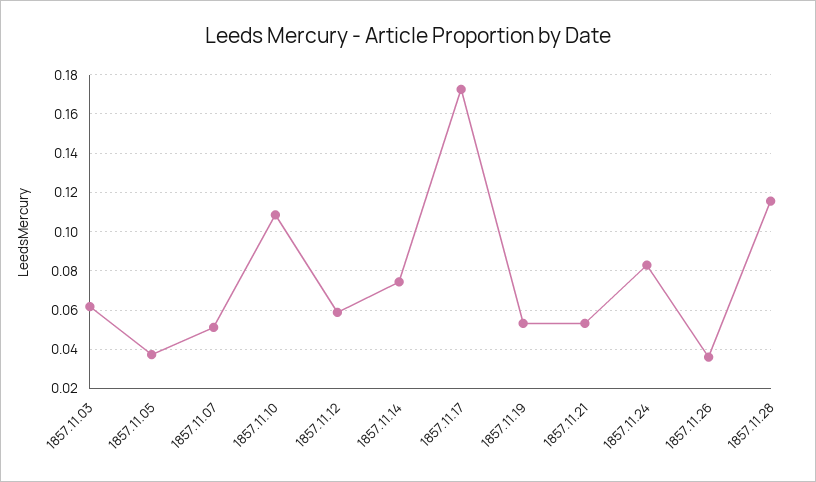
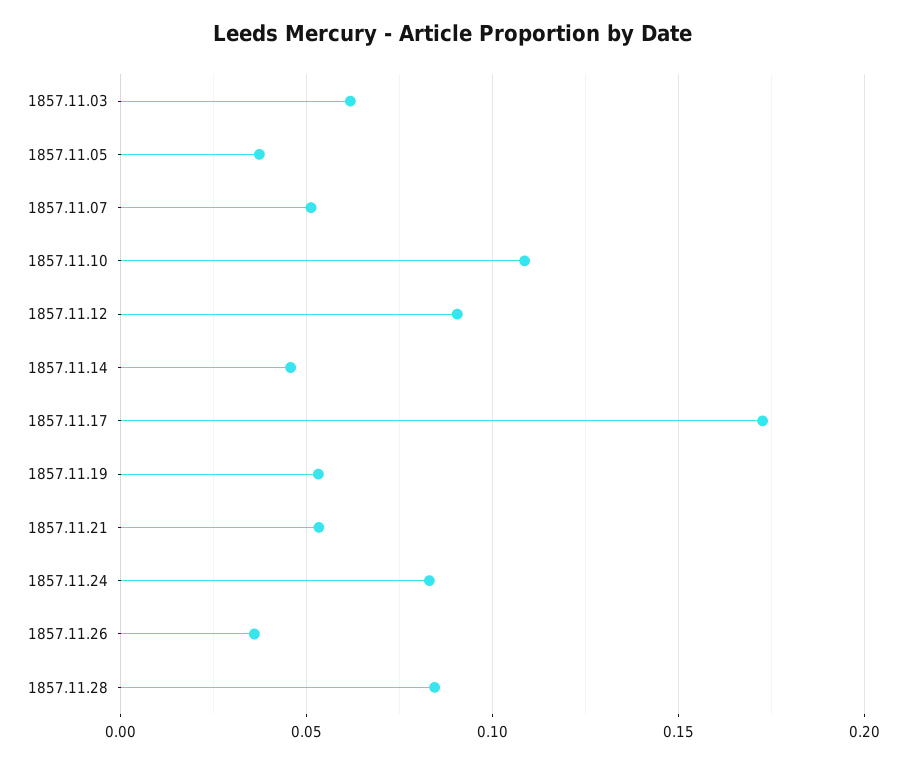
1857.11.12: 0.06 -> 0.09
1857.11.14: 0.075 -> 0.045
1857.11.28: 0.115 -> 0.085

